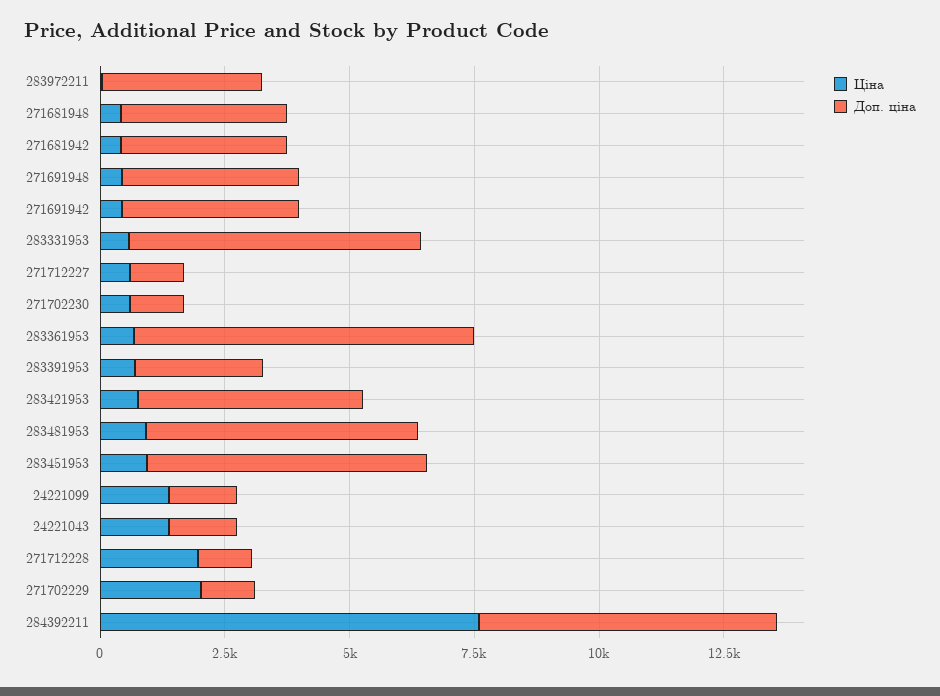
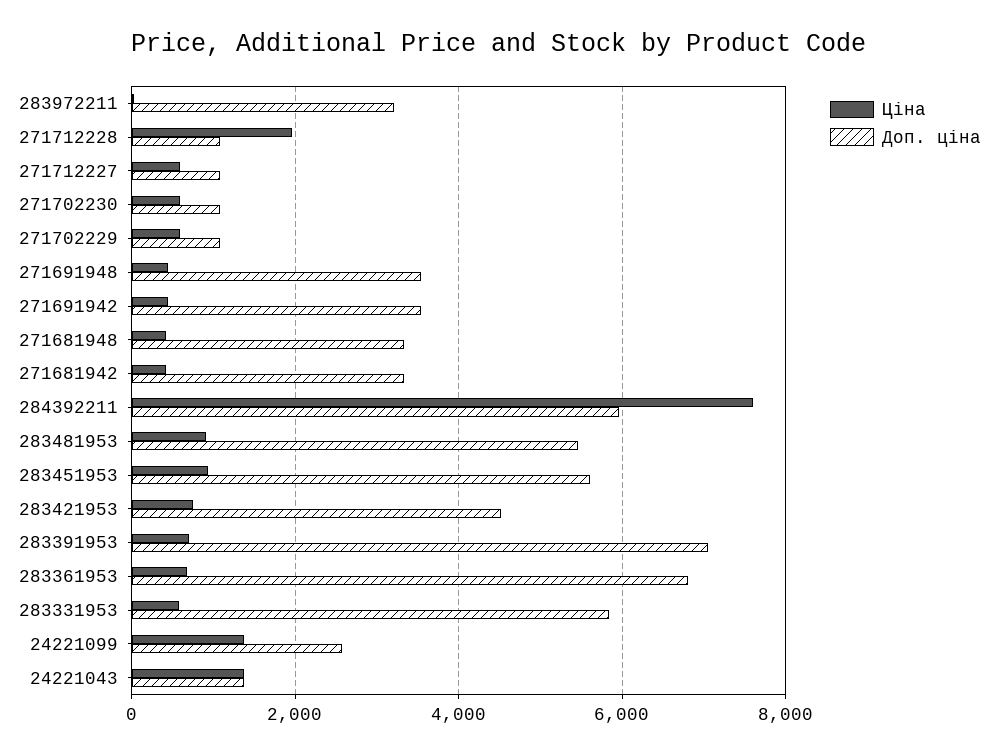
Доп. ціна, 283391953: 2500 -> 7000
Доп. ціна, 24221099: 1500 -> 2600
Ціна, 271702229: 2000 -> 600

